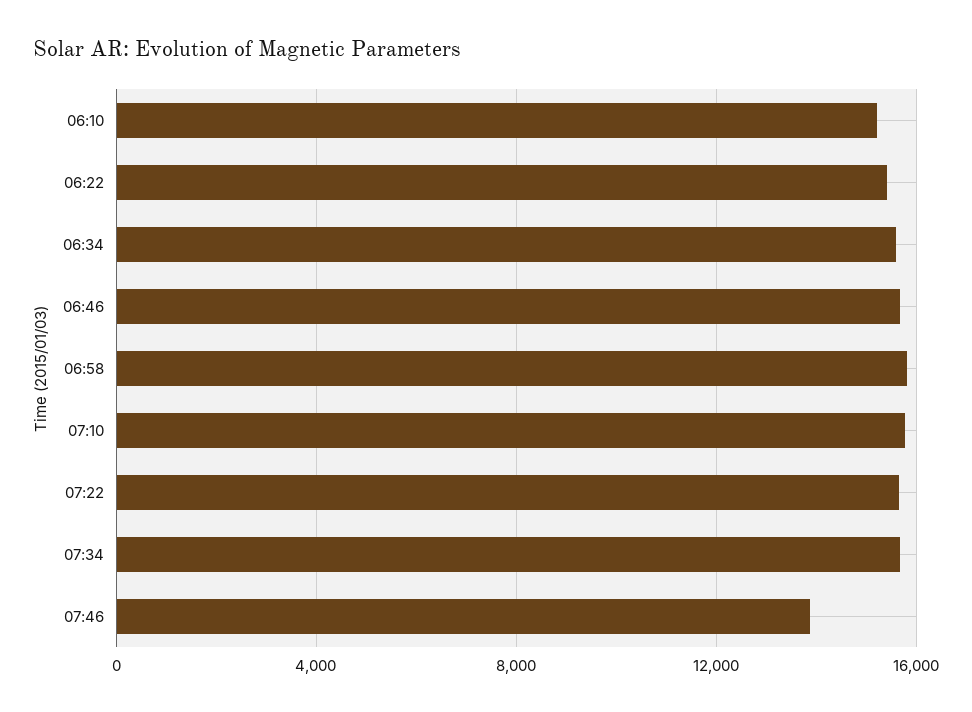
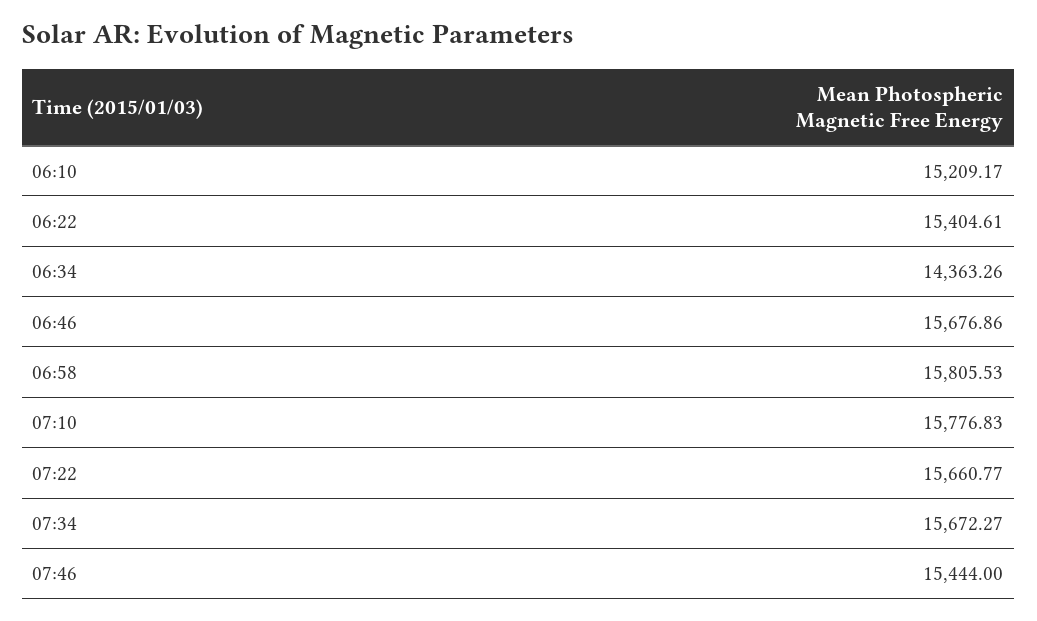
06:34: 15500 -> 14363.26
07:46: 14000 -> 15444

